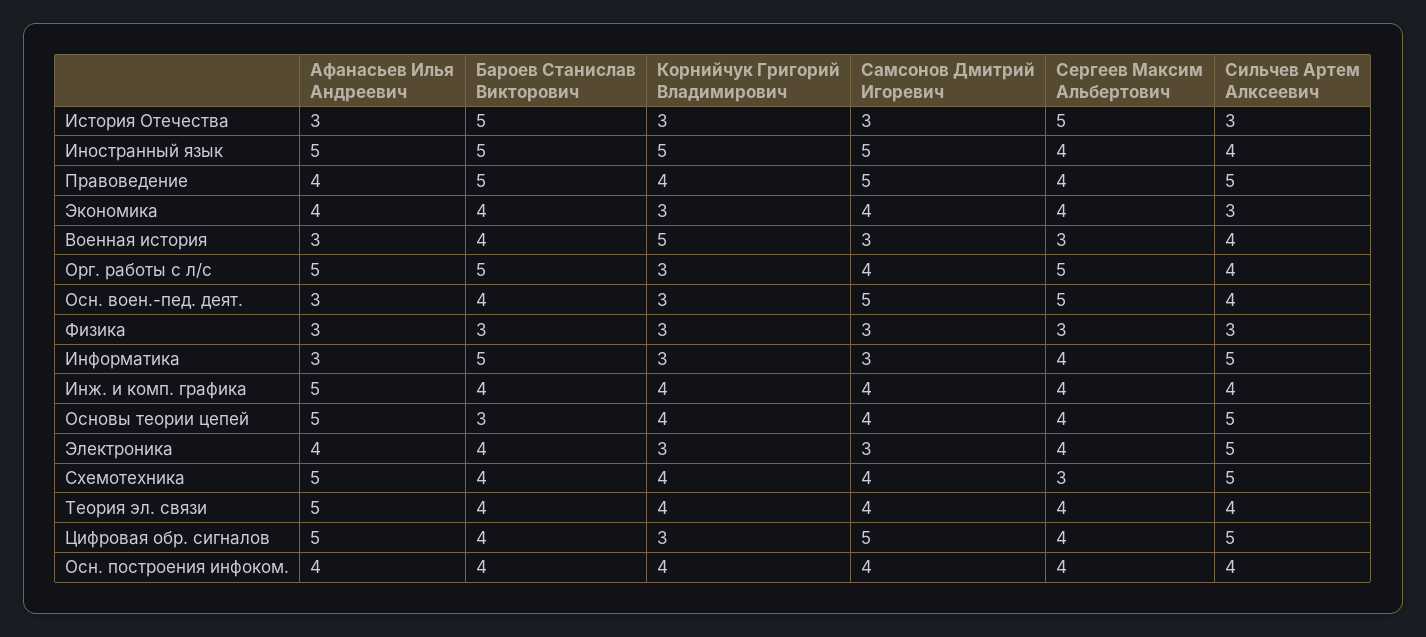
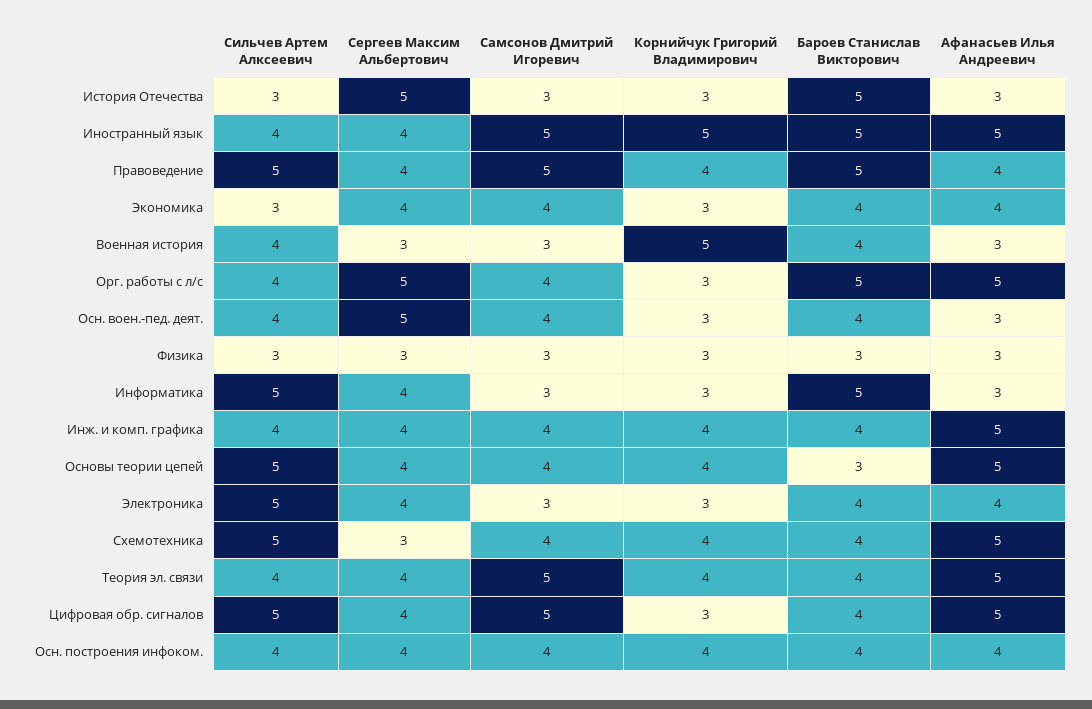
Самсонов Дмитрий Игоревич, Осн. воен.-пед. деят.: 5 -> 4
Самсонов Дмитрий Игоревич, Теория эл. связи: 4 -> 5

